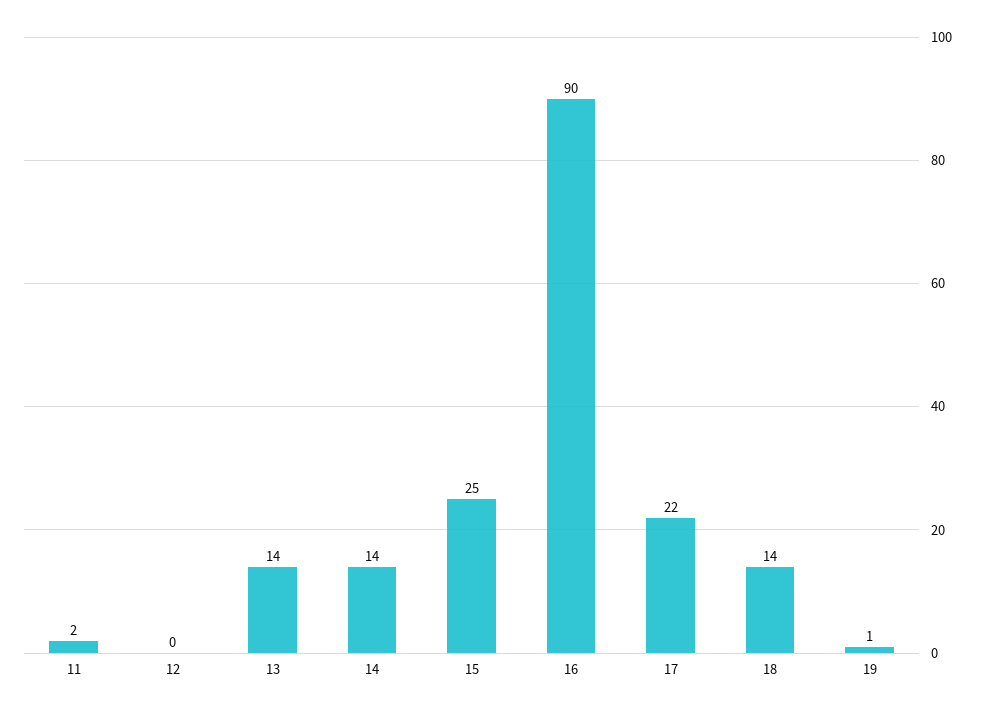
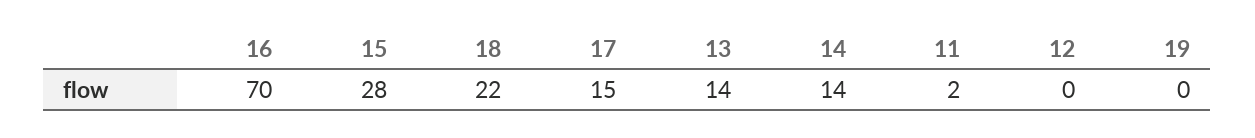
15: 25 -> 28
16: 90 -> 70
17: 22 -> 15
18: 14 -> 22
19: 1 -> 0

